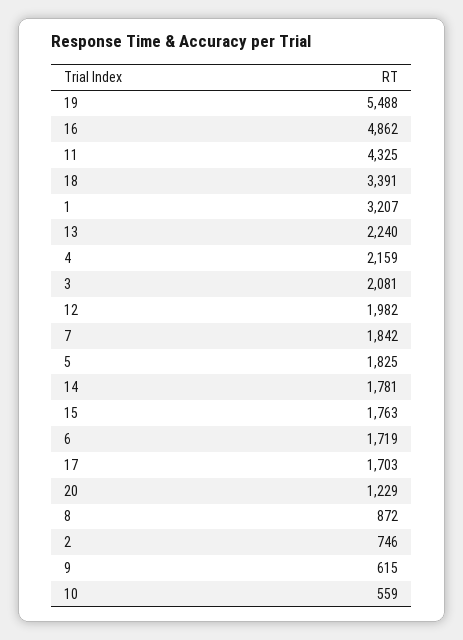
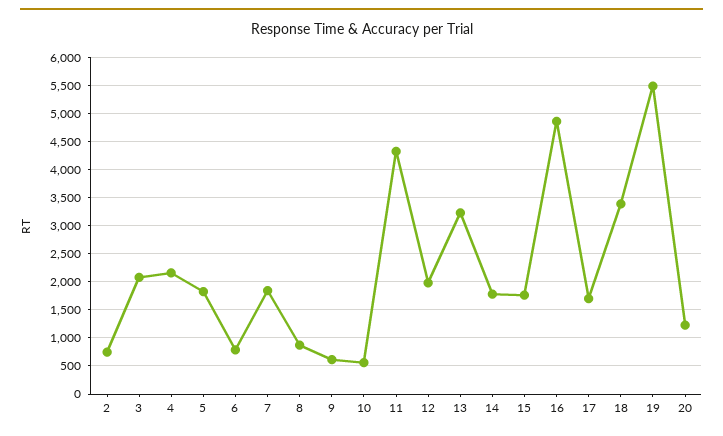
1: 3207 -> none
13: 2240 -> 3250
6: 1719 -> 750

